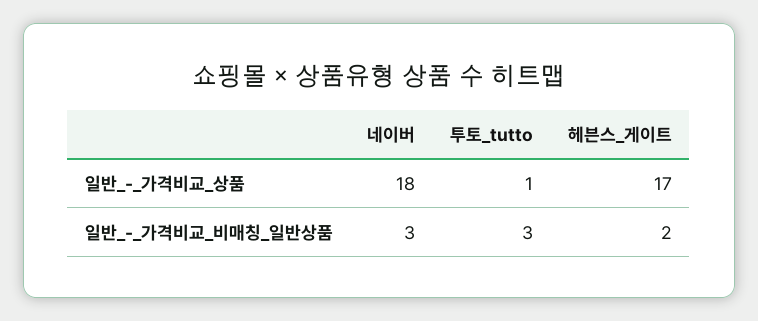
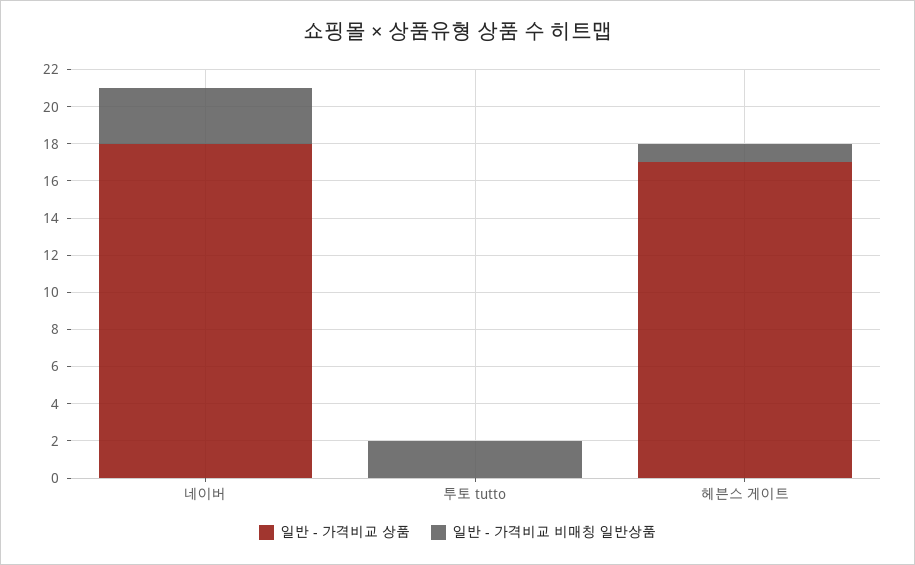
일반_-_가격비교_상품, 투토_tutto: 1 -> 0
일반_-_가격비교_비매칭_일반상품, 투토_tutto: 3 -> 2
일반_-_가격비교_비매칭_일반상품, 헤븐스_게이트: 2 -> 1

